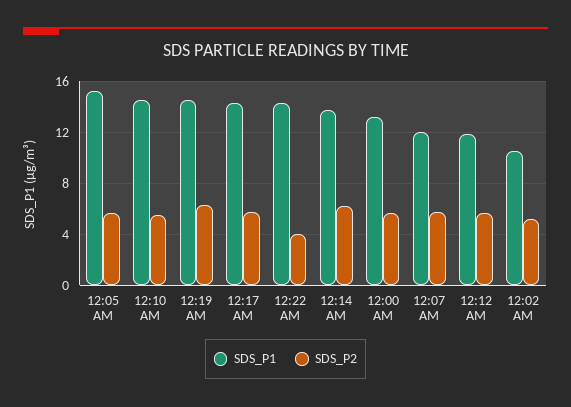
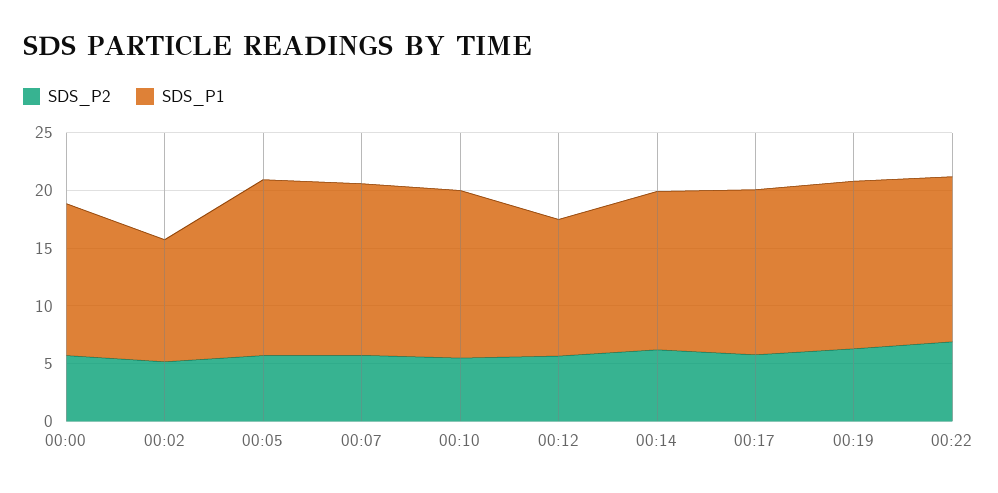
SDS_P2, 12:22 AM: 4 -> 7
SDS_P1, 12:07 AM: 12 -> 15

